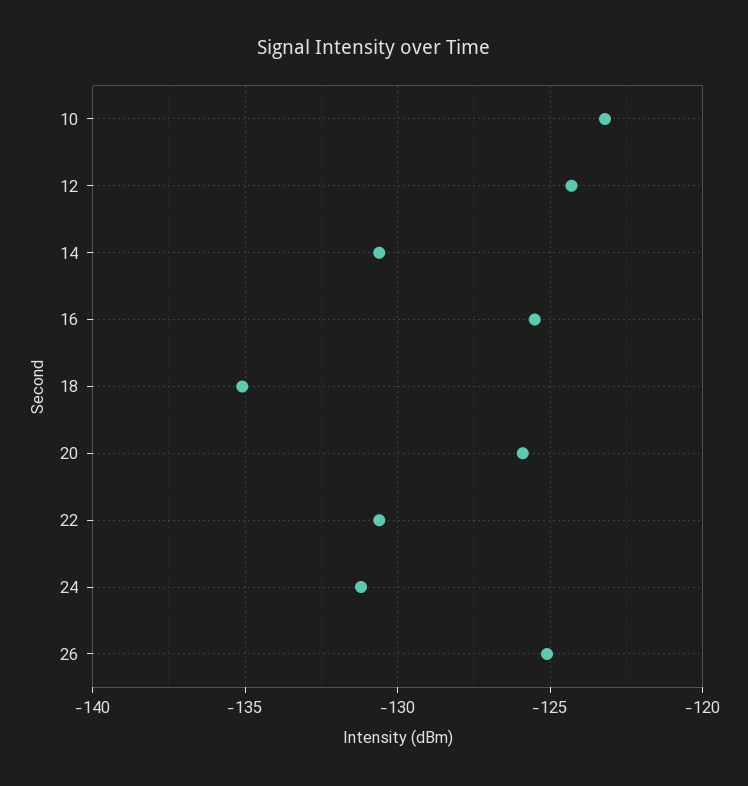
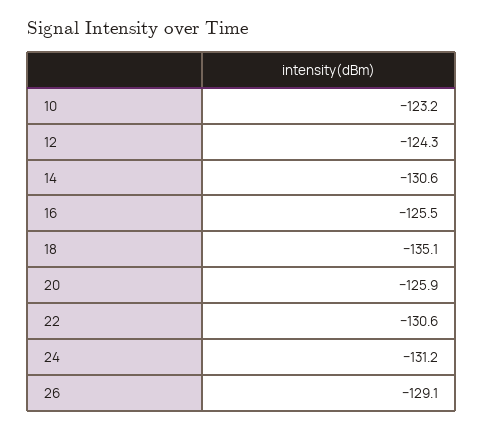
26: -125 -> -129.1

